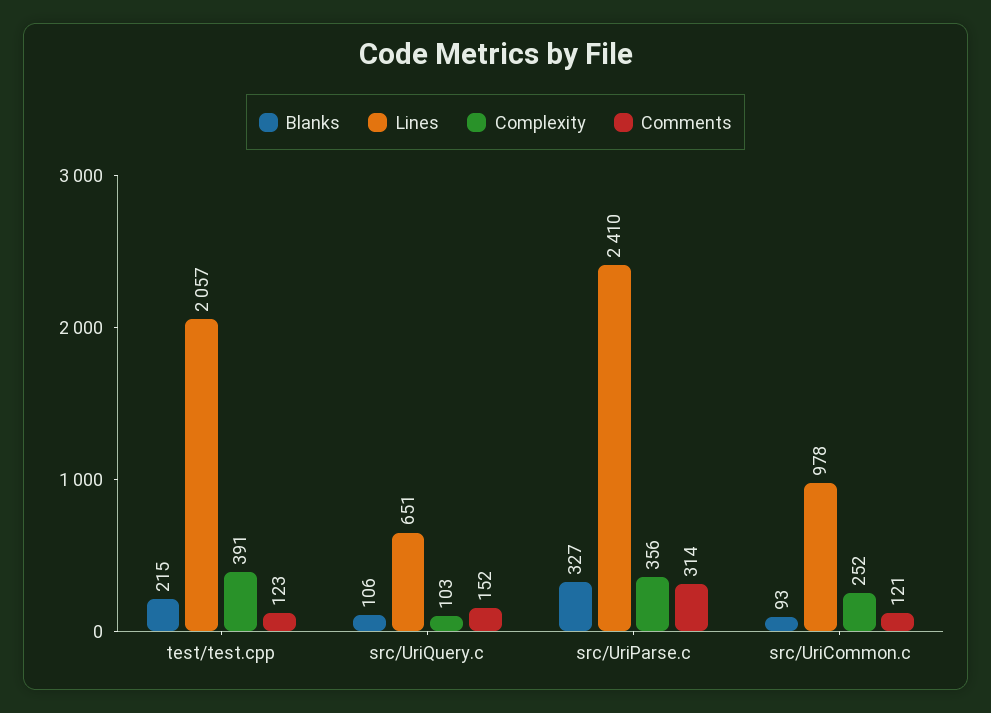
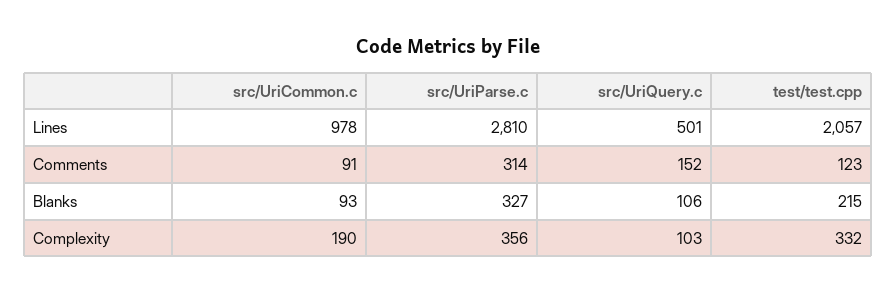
Complexity, test/test.cpp: 391 -> 332
Lines, src/UriQuery.c: 651 -> 501
Lines, src/UriParse.c: 2410 -> 2810
Complexity, src/UriCommon.c: 252 -> 190
Comments, src/UriCommon.c: 121 -> 91

